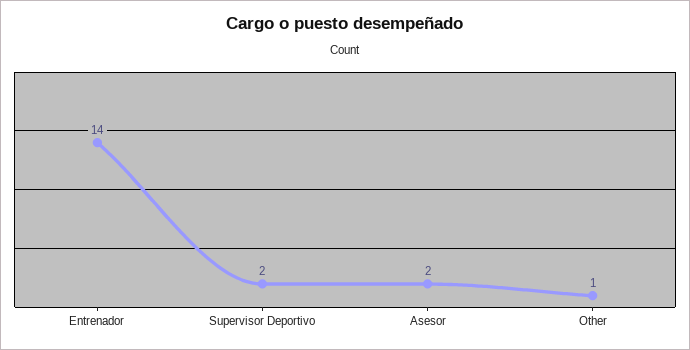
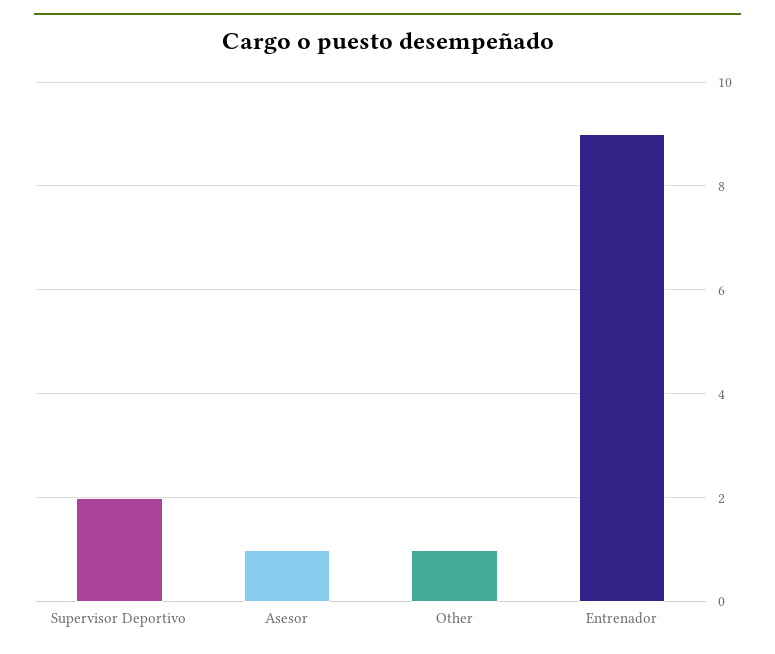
Entrenador: 14 -> 9
Asesor: 2 -> 1

